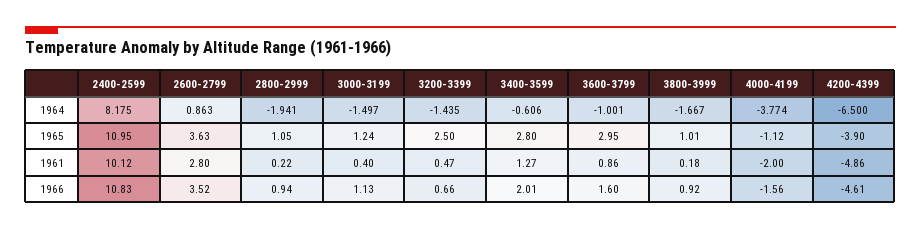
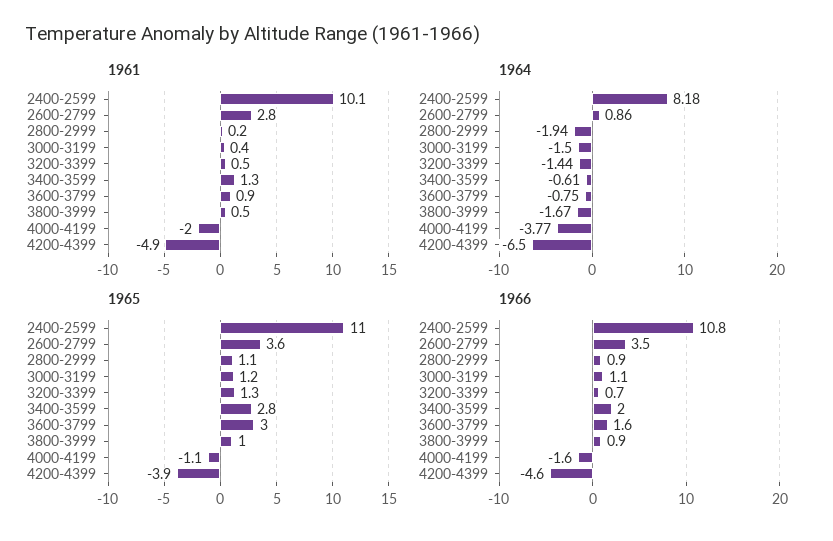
1964, 3600-3799: -1.001 -> -0.75
1965, 3200-3399: 2.5 -> 1.3
1961, 3800-3999: 0.18 -> 0.5

